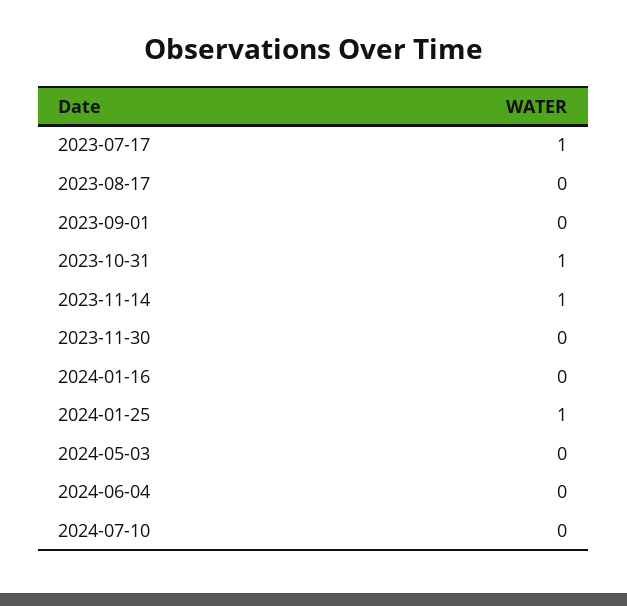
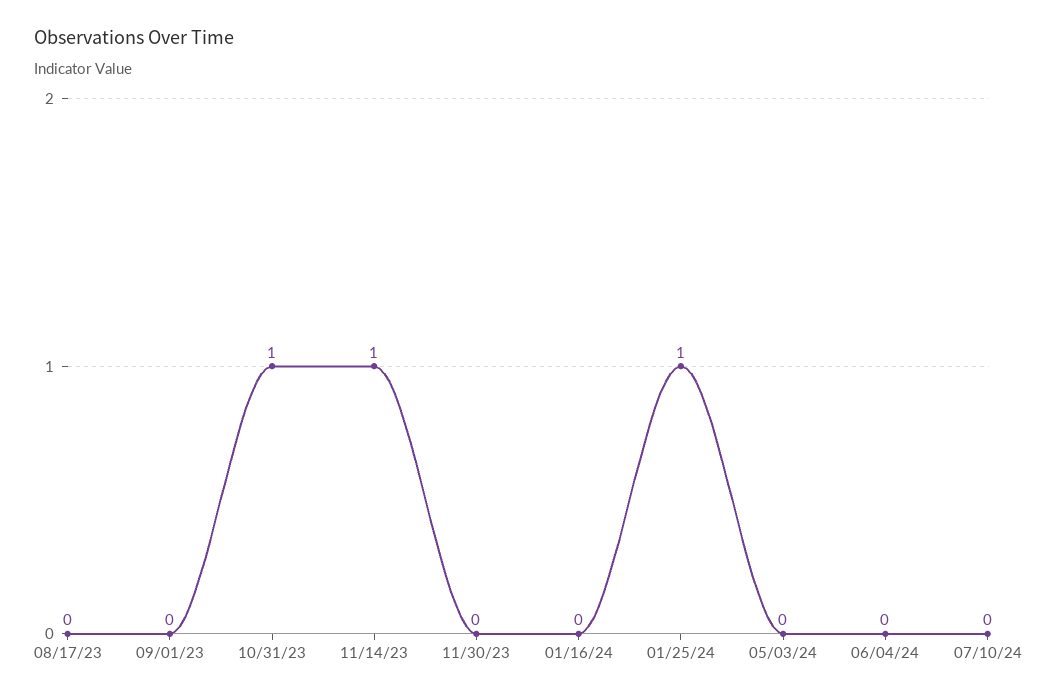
2023-07-17: 1 -> none

